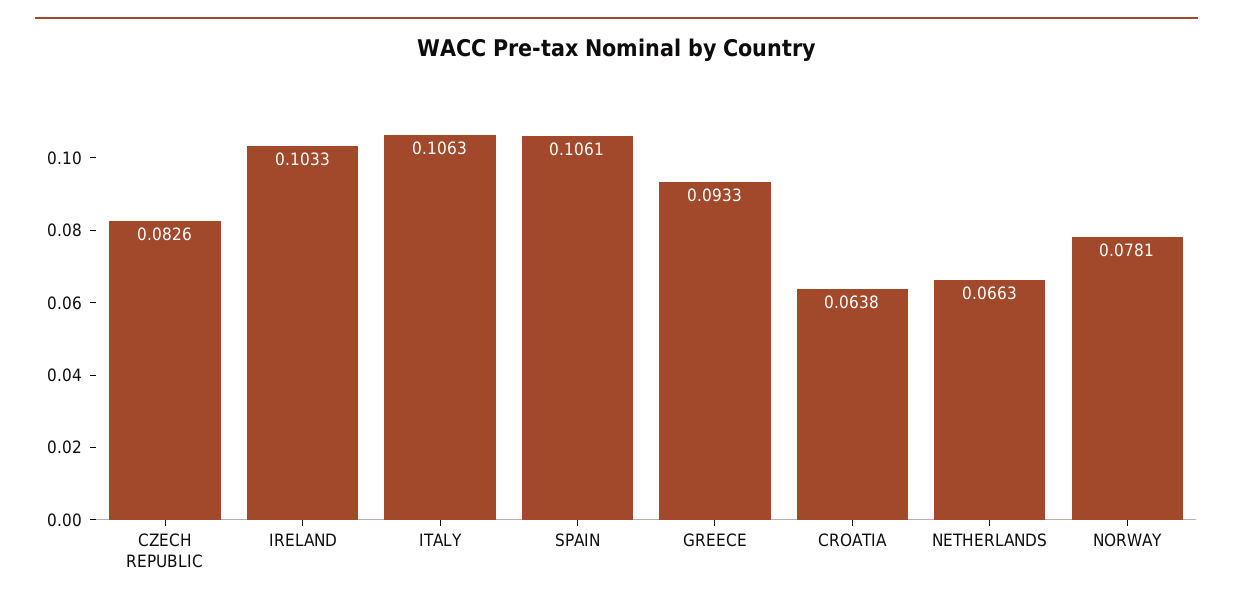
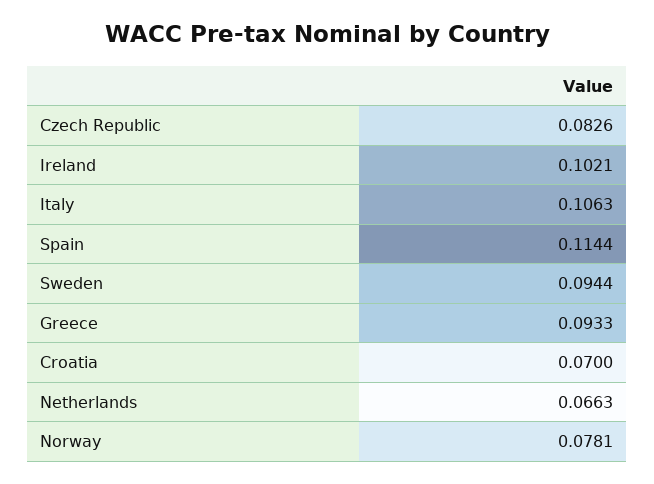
IRELAND: 0.1033 -> 0.1021
SPAIN: 0.1061 -> 0.1144
CROATIA: 0.0638 -> 0.07
Sweden: none -> 0.0944

